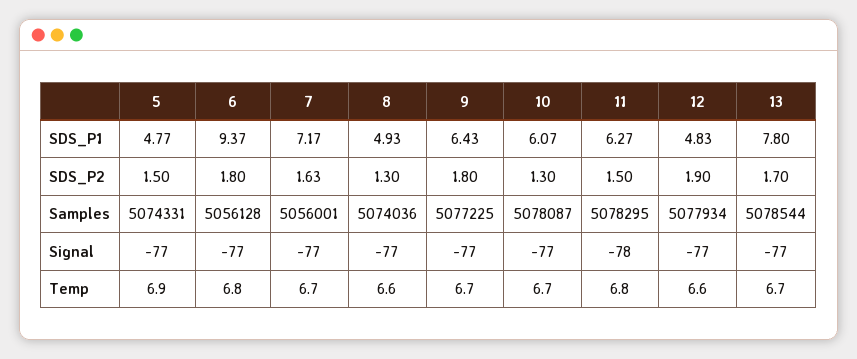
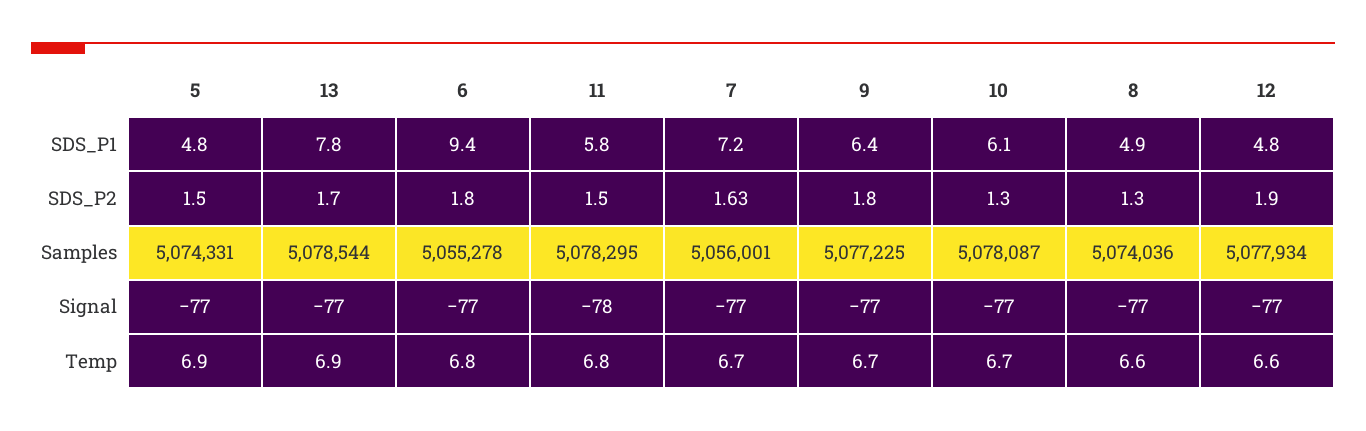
11, SDS_P1: 6.27 -> 5.8
6, Samples: 5056128 -> 5055278
13, Temp: 6.7 -> 6.9

